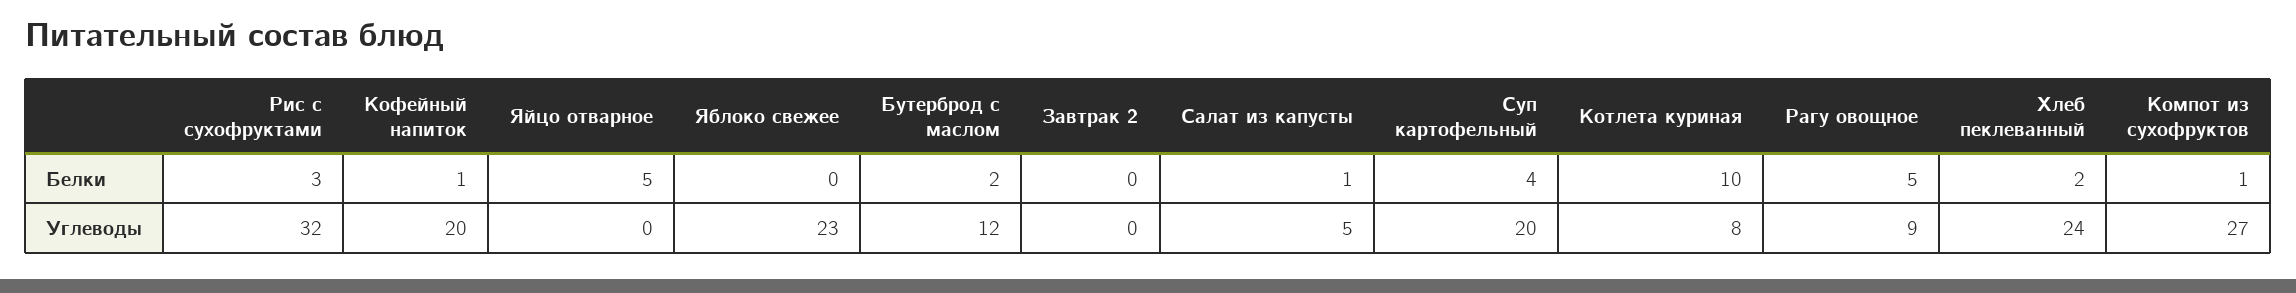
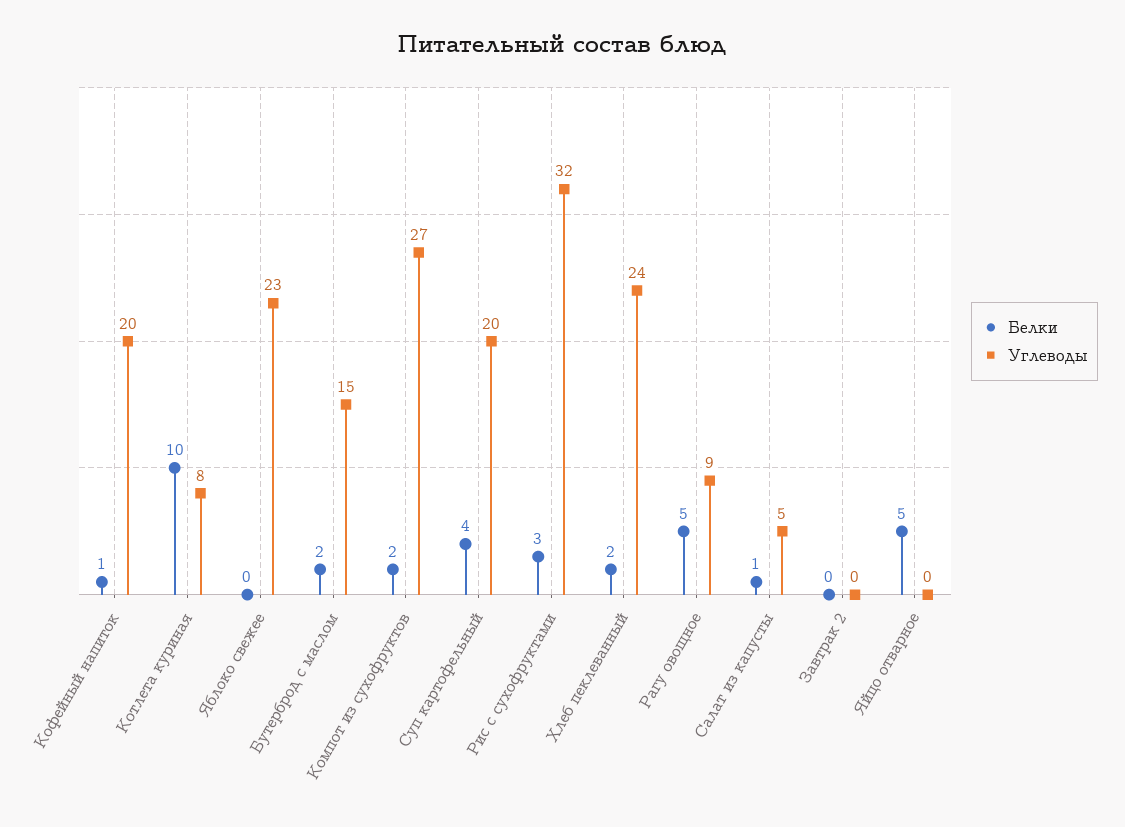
Белки, Компот из сухофруктов: 1 -> 2
Углеводы, Бутерброд с маслом: 12 -> 15

